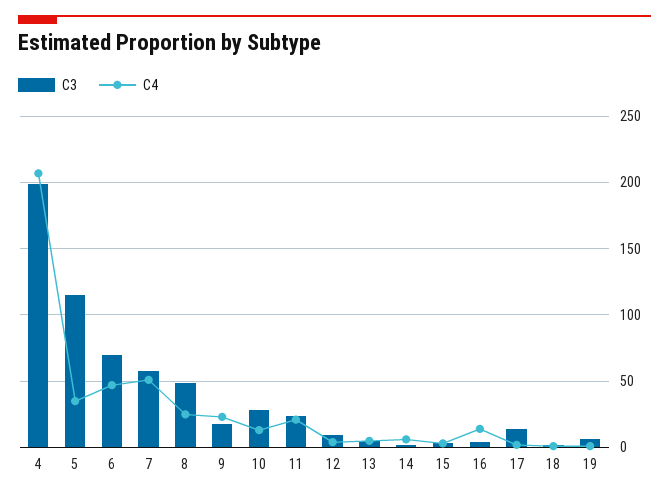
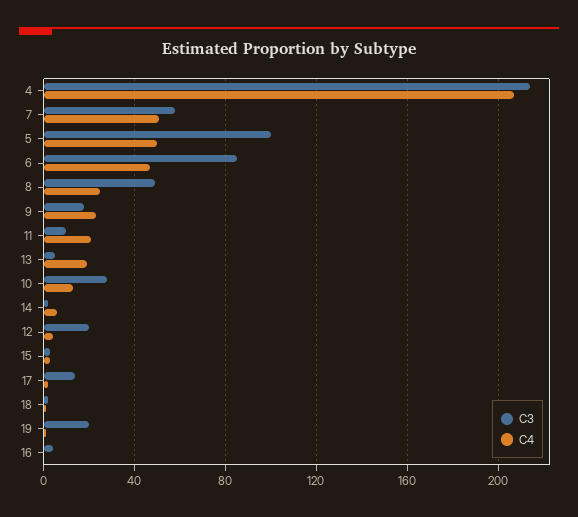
C3, 4: 200 -> 215
C3, 5: 115 -> 100
C4, 5: 35 -> 50
C3, 6: 70 -> 85
C3, 11: 25 -> 10
C3, 12: 10 -> 20
C4, 13: 5 -> 20
C4, 16: 15 -> 0
C3, 19: 5 -> 20

